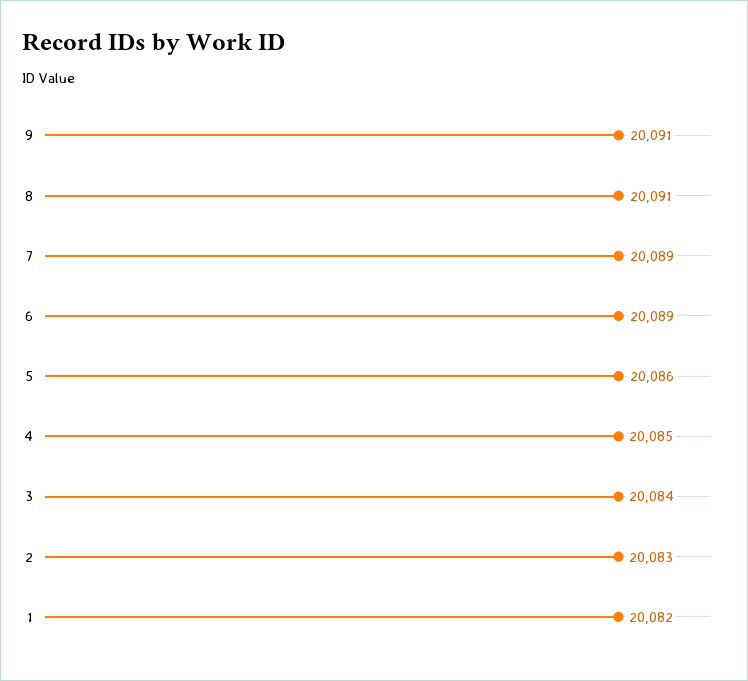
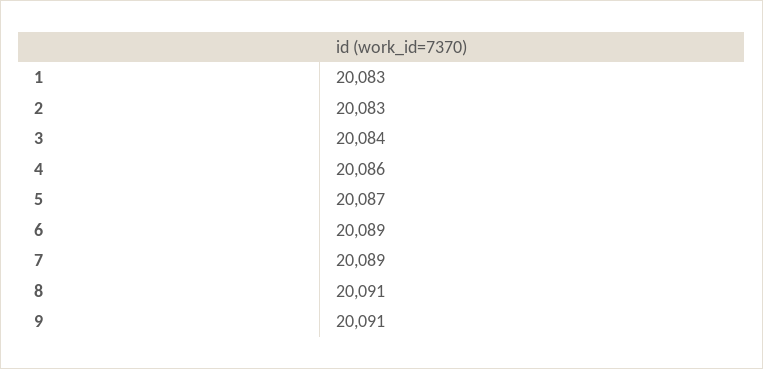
5: 20086 -> 20087
4: 20085 -> 20086
1: 20082 -> 20083

